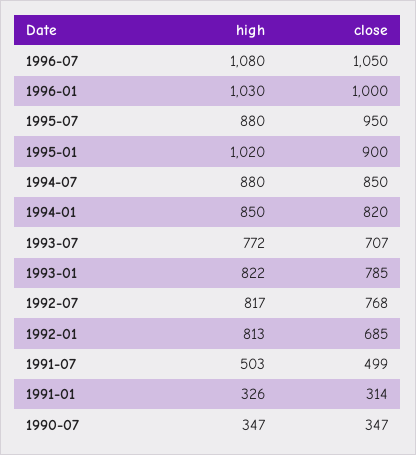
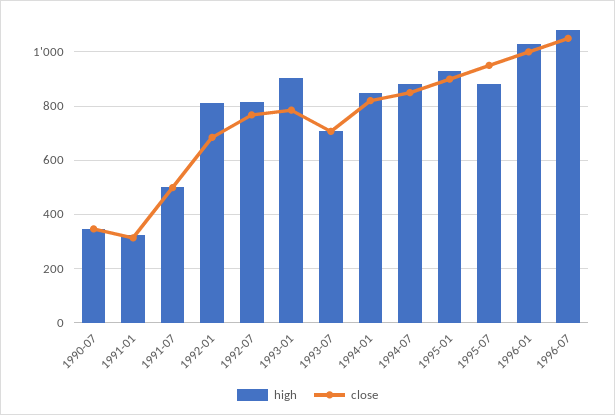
high, 1995-01: 1020 -> 925
high, 1993-07: 772 -> 700
high, 1993-01: 822 -> 900

